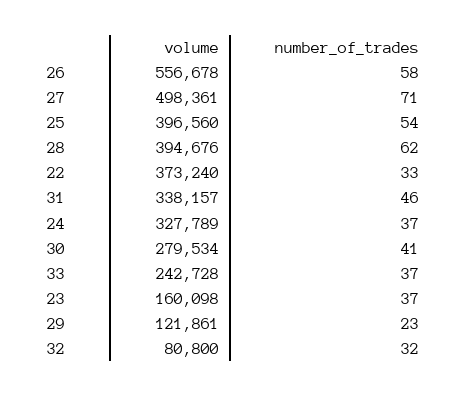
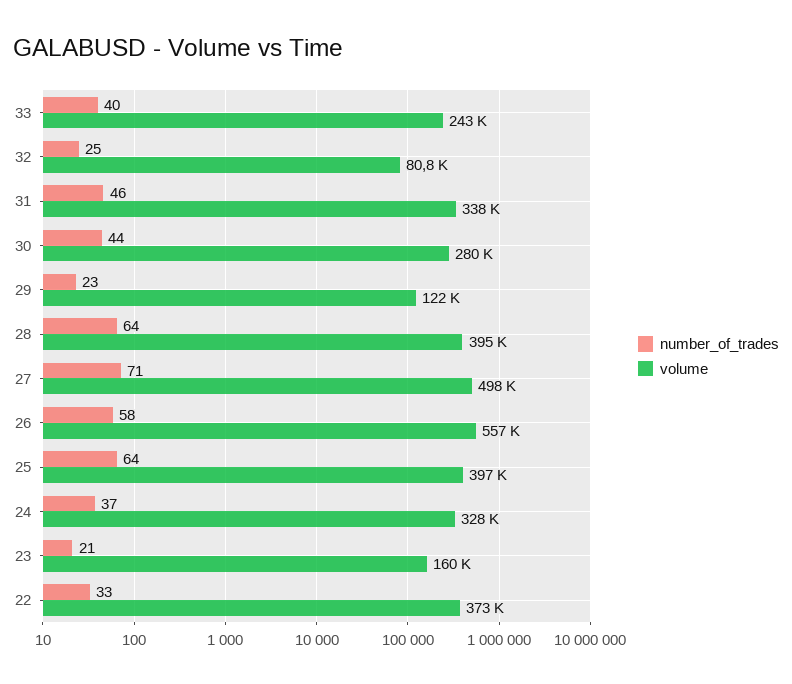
number_of_trades, 25: 54 -> 64
number_of_trades, 28: 62 -> 64
number_of_trades, 30: 41 -> 44
number_of_trades, 33: 37 -> 40
number_of_trades, 23: 37 -> 21
number_of_trades, 32: 32 -> 25

